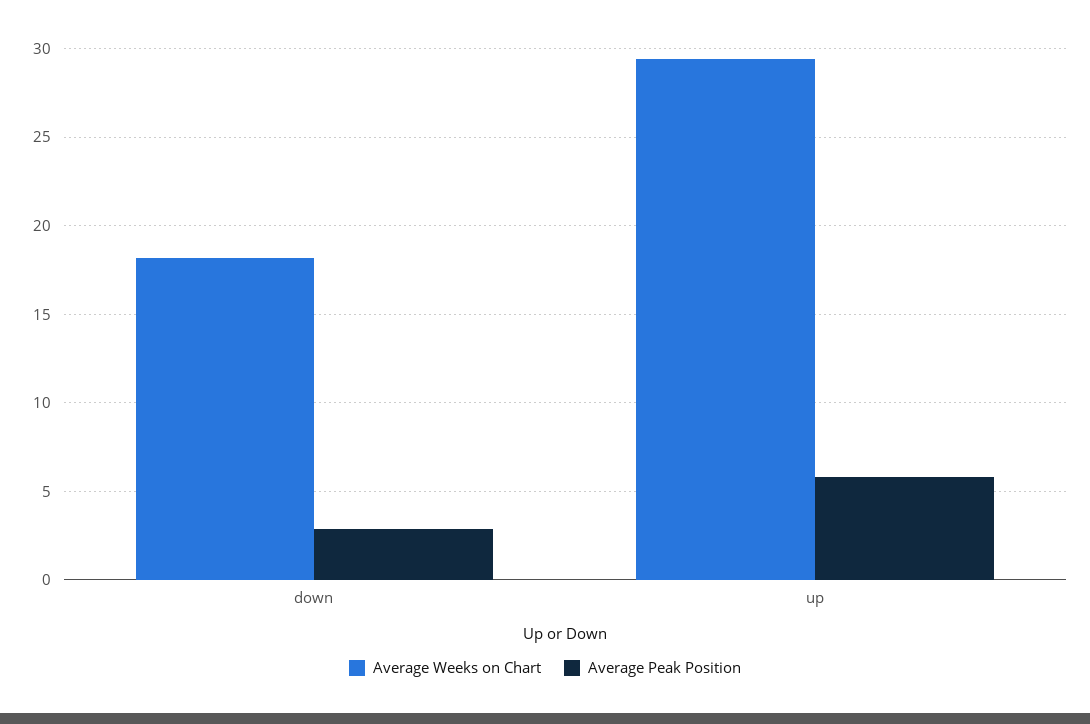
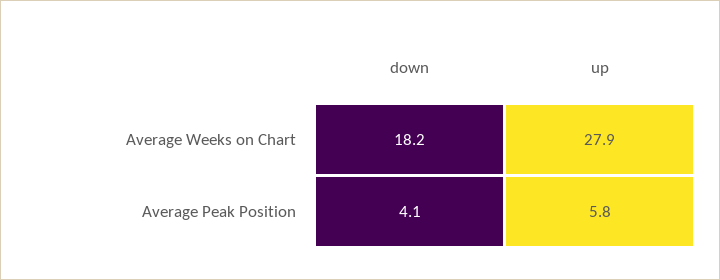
Average Peak Position, down: 3 -> 4.1
Average Weeks on Chart, up: 29.5 -> 27.9

